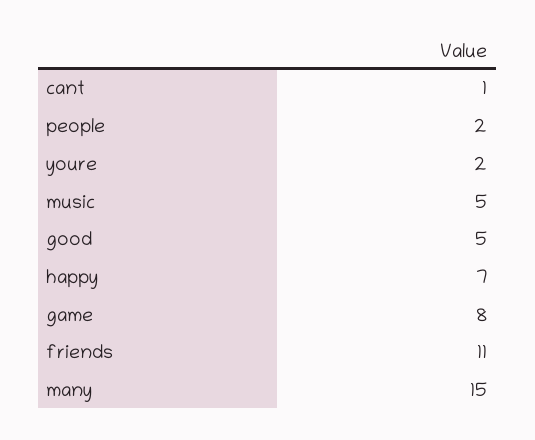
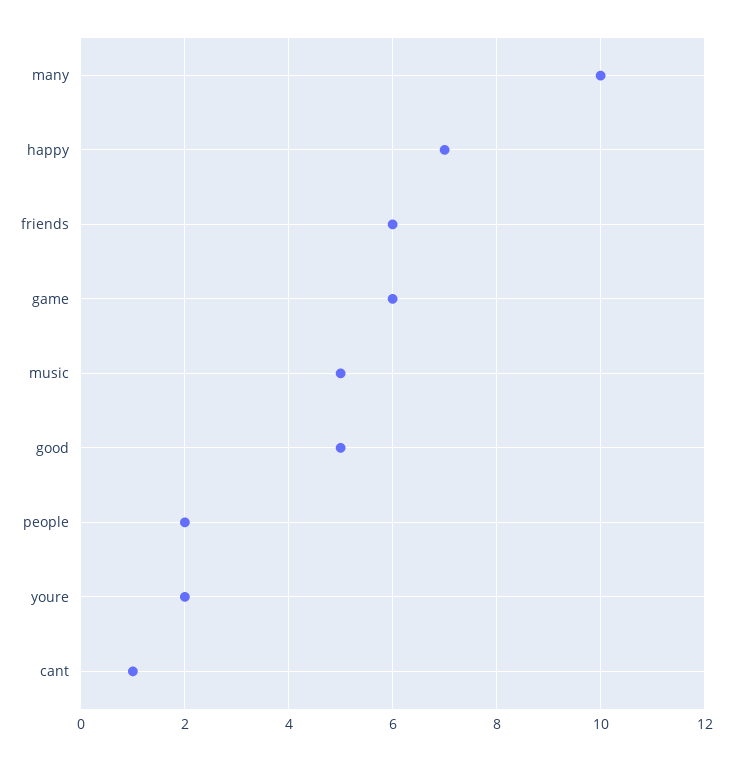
game: 8 -> 6
friends: 11 -> 6
many: 15 -> 10

